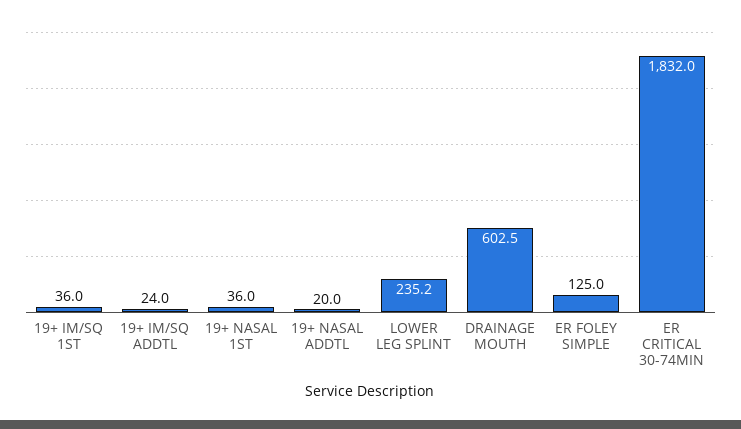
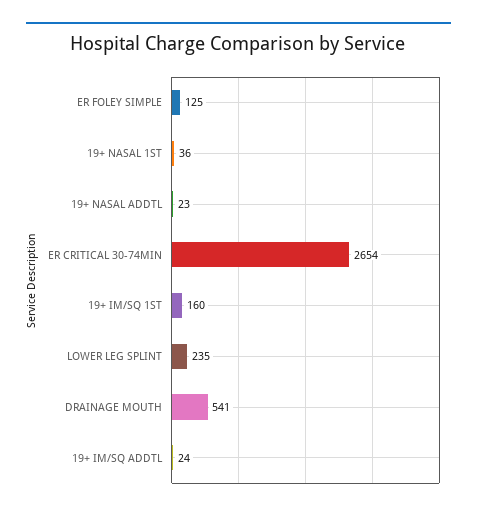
19+ IM/SQ 1ST: 36 -> 160
19+ NASAL ADDTL: 20 -> 23
DRAINAGE MOUTH: 602.5 -> 541
ER CRITICAL 30-74MIN: 1832 -> 2654

